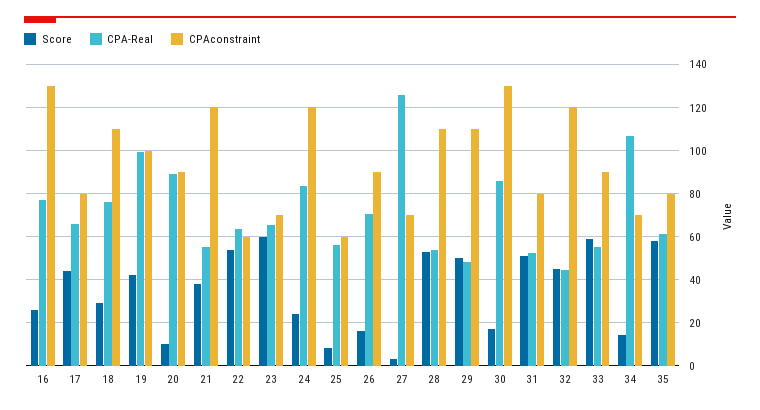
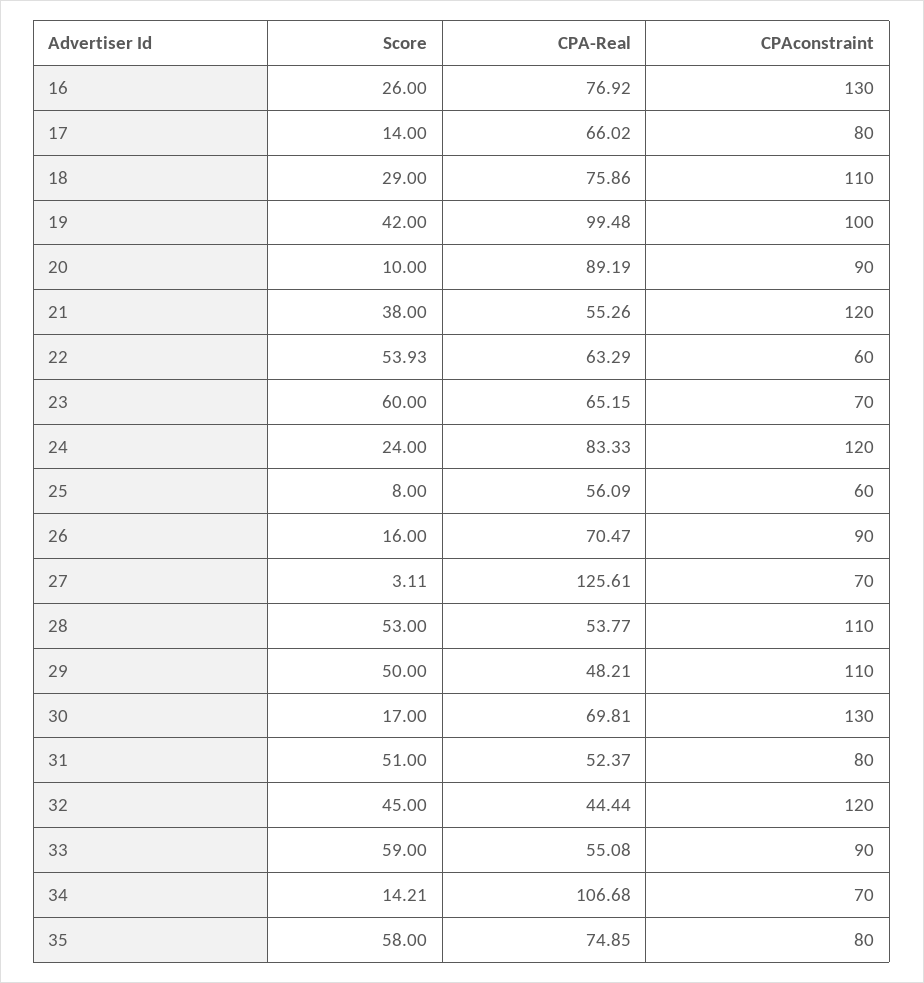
Score, 17: 45 -> 14
CPA-Real, 30: 85 -> 69.81
CPA-Real, 35: 60 -> 74.85

